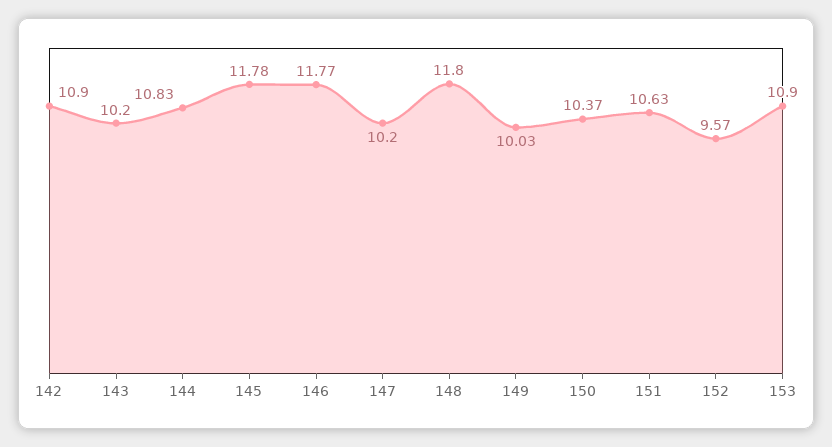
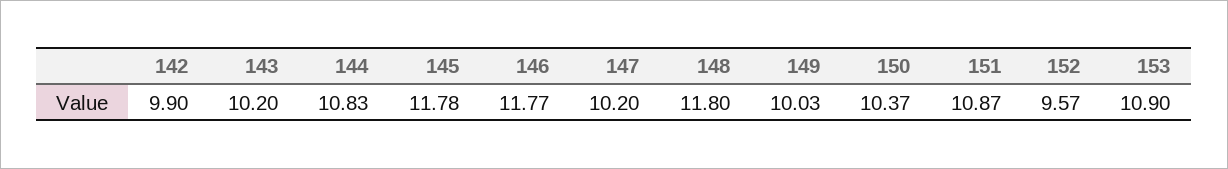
142: 10.9 -> 9.9
151: 10.63 -> 10.87

